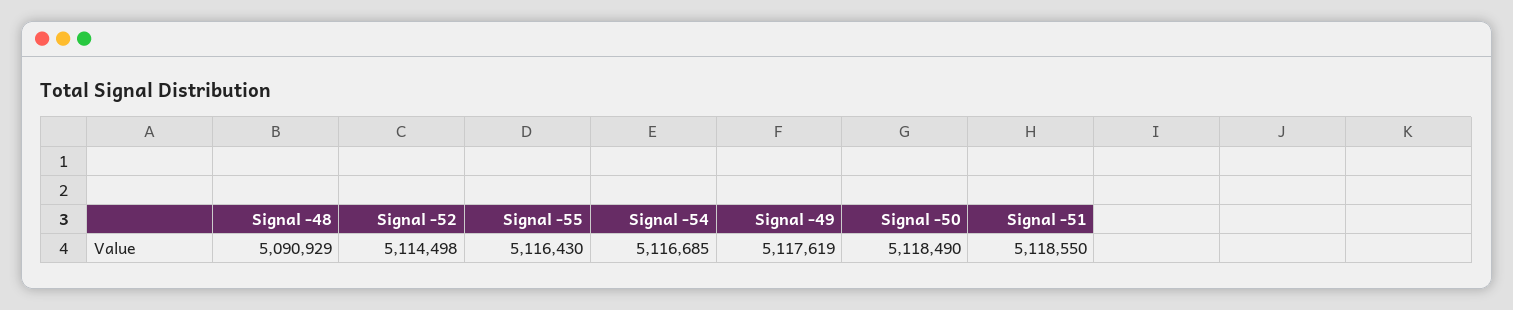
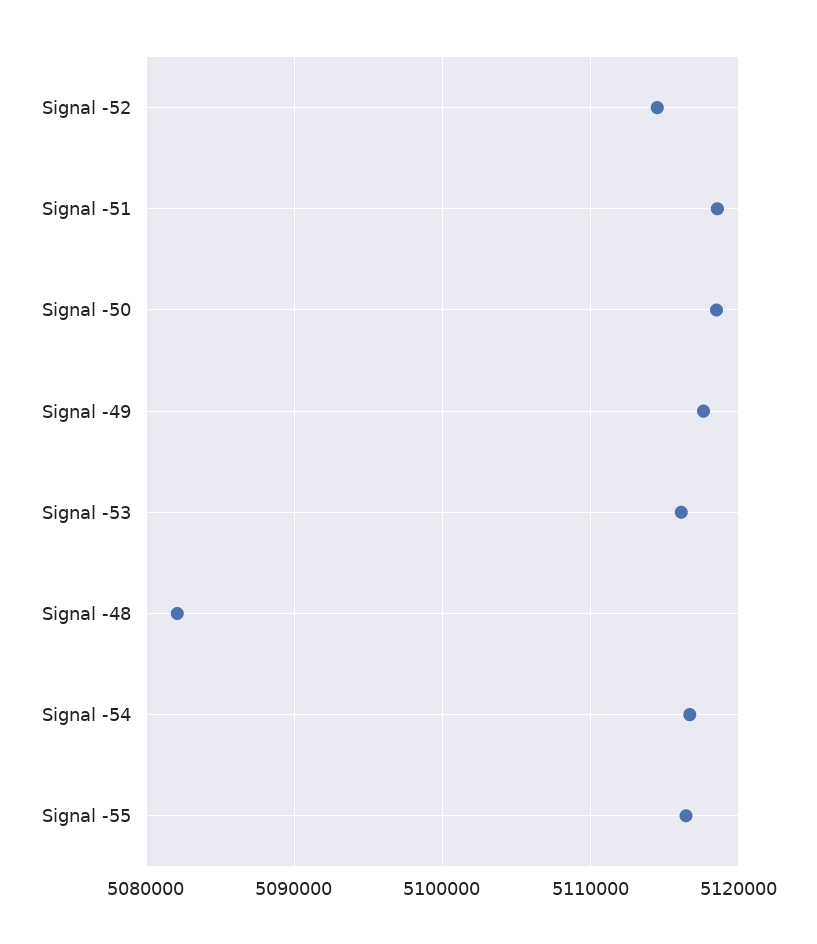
Signal -48: 5090929 -> 5082000
Signal -53: none -> 5116000

